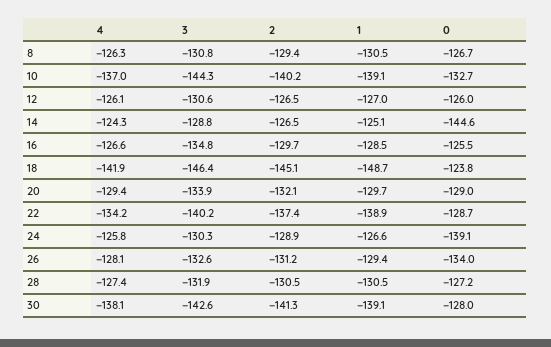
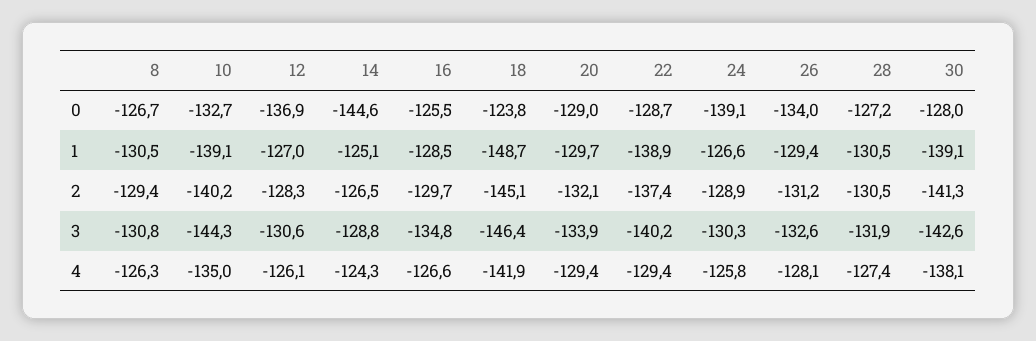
4, 10: -137 -> -135
2, 12: -126.5 -> -128.3
0, 12: -126 -> -136.9
4, 22: -134.2 -> -129.4

